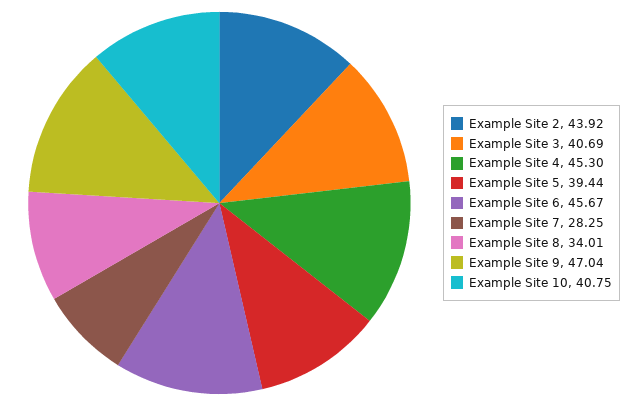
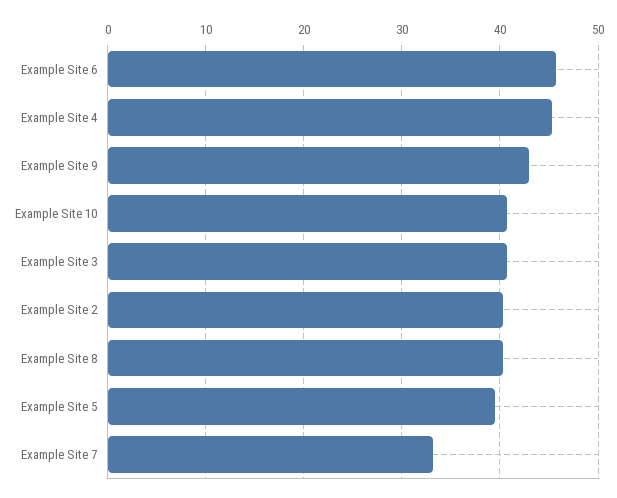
Example Site 2: 43.92 -> 40
Example Site 7: 28.25 -> 33
Example Site 8: 34.01 -> 40
Example Site 9: 47.04 -> 43

